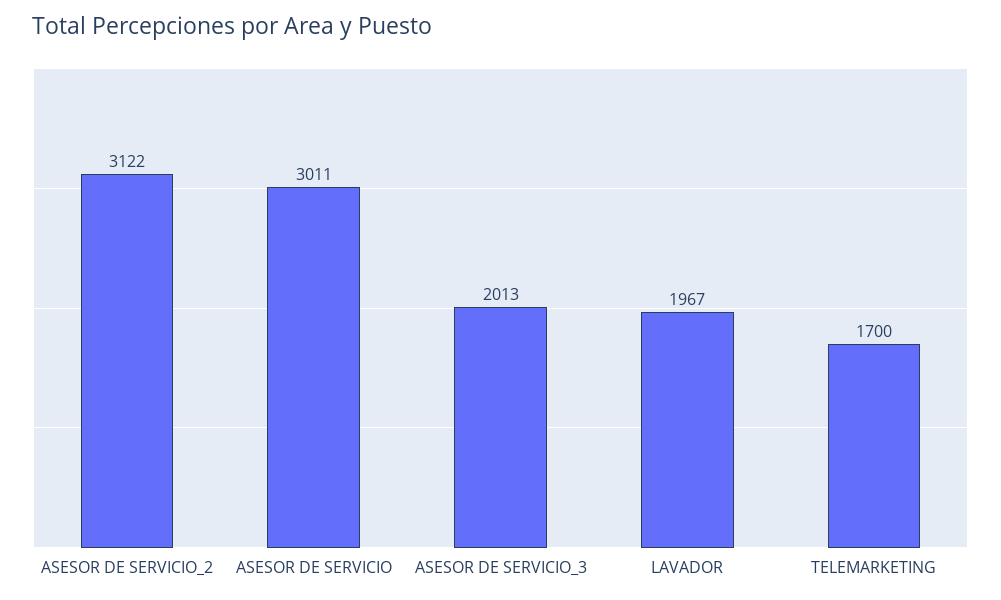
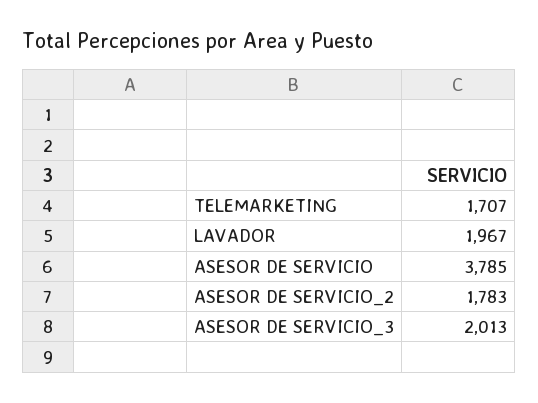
ASESOR DE SERVICIO_2: 3122 -> 1783
ASESOR DE SERVICIO: 3011 -> 3785
TELEMARKETING: 1700 -> 1707

